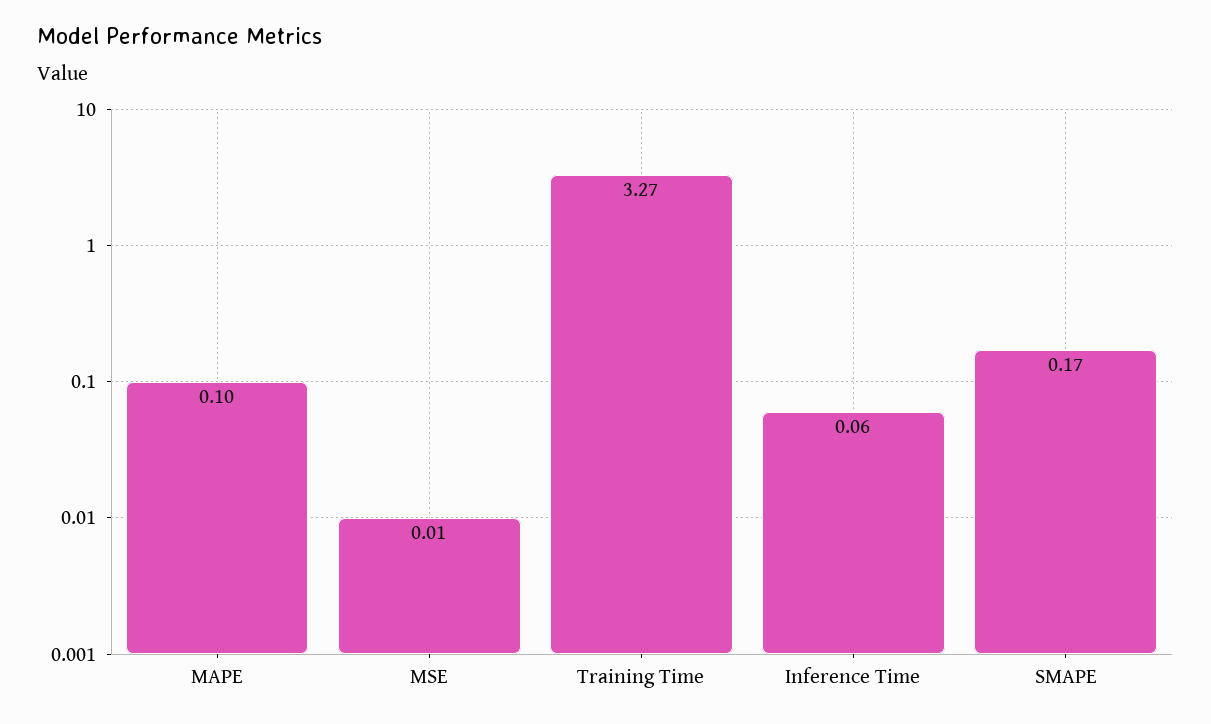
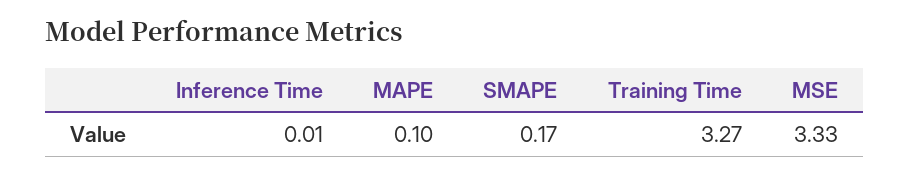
MSE: 0.01 -> 3.33
Inference Time: 0.06 -> 0.01

